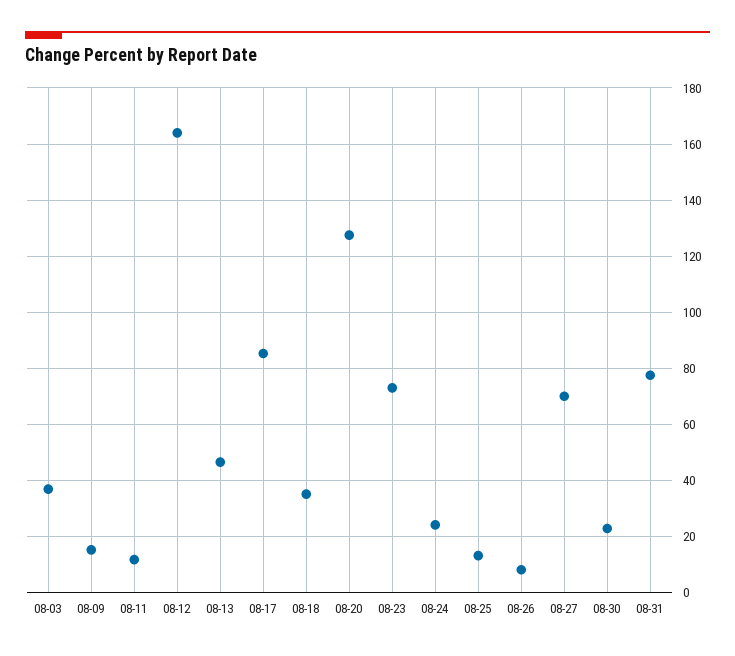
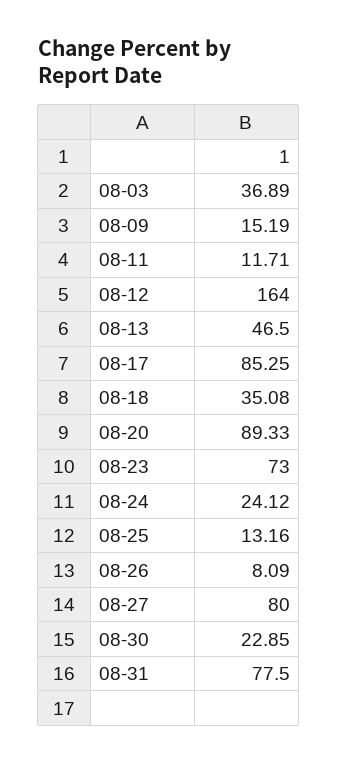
08-20: 127.5 -> 89.33
08-27: 70 -> 80

